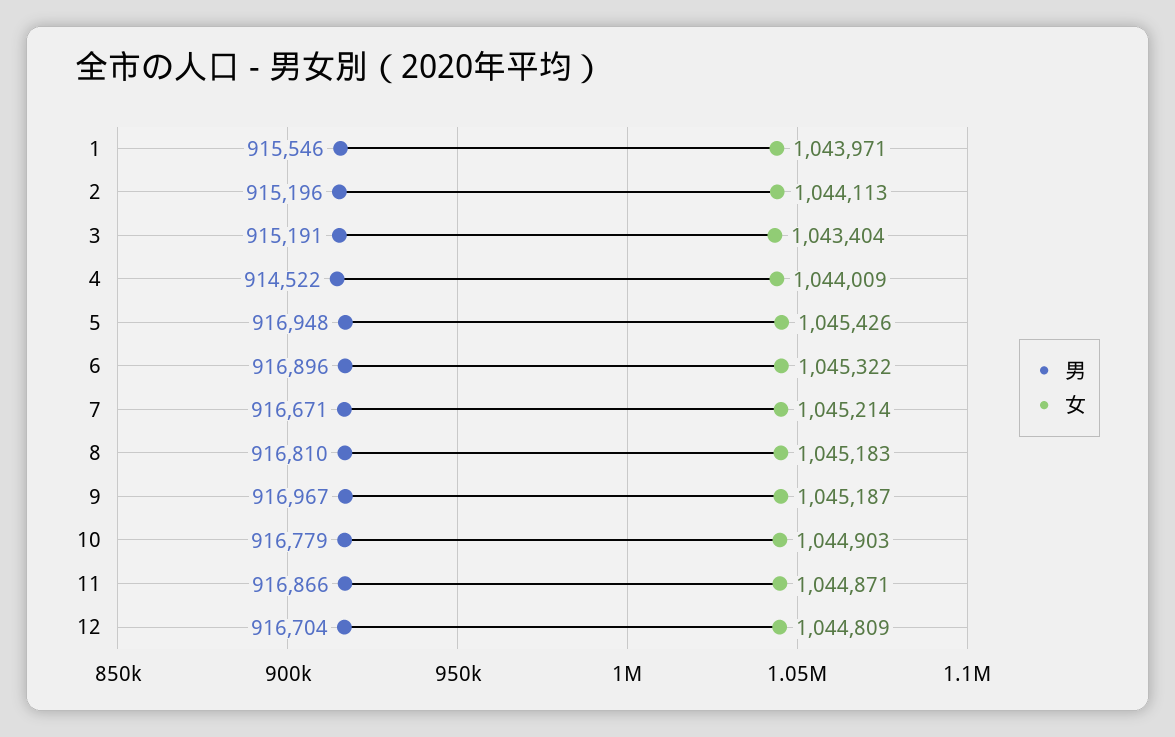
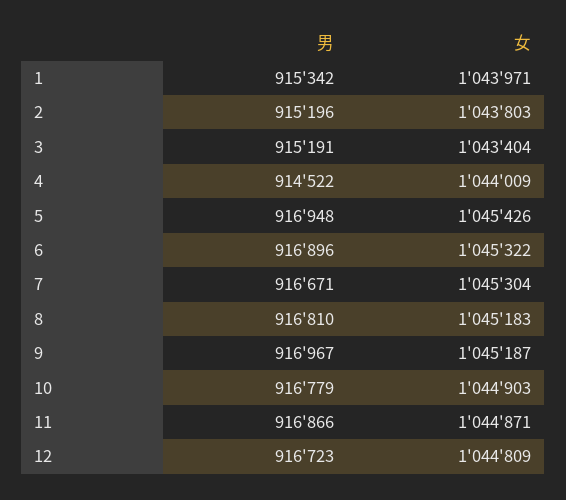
男, 1: 915546 -> 915342
女, 2: 1044113 -> 1043803
女, 7: 1045214 -> 1045304
男, 12: 916704 -> 916723

